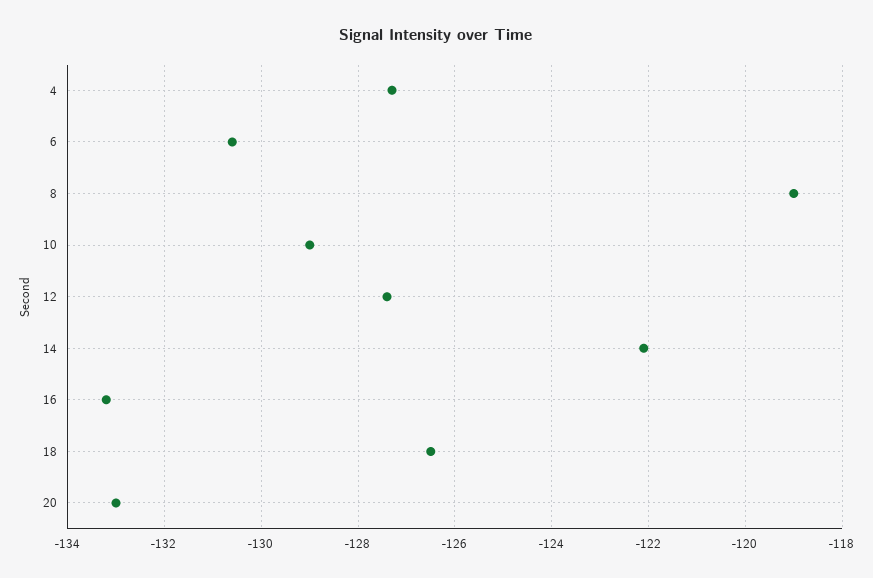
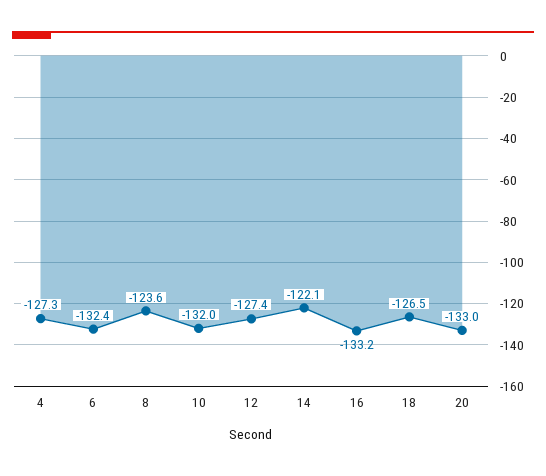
6: -130.5 -> -132.4
8: -119 -> -123.6
10: -129 -> -132

